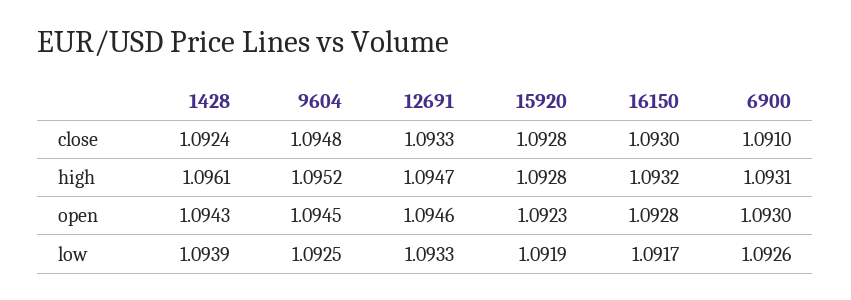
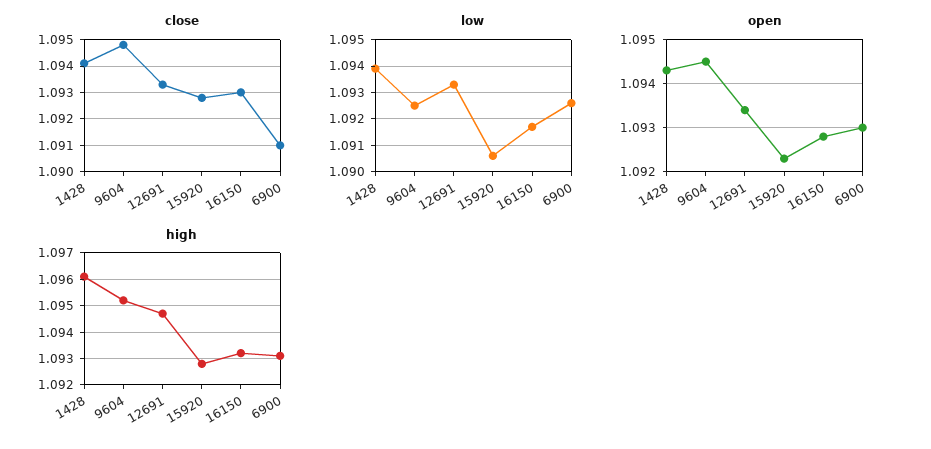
close, 1428: 1.0924 -> 1.094
open, 12691: 1.0946 -> 1.0935
low, 15920: 1.0919 -> 1.0905

